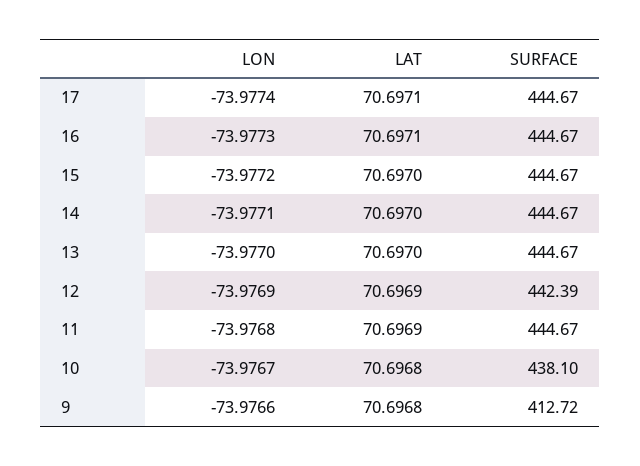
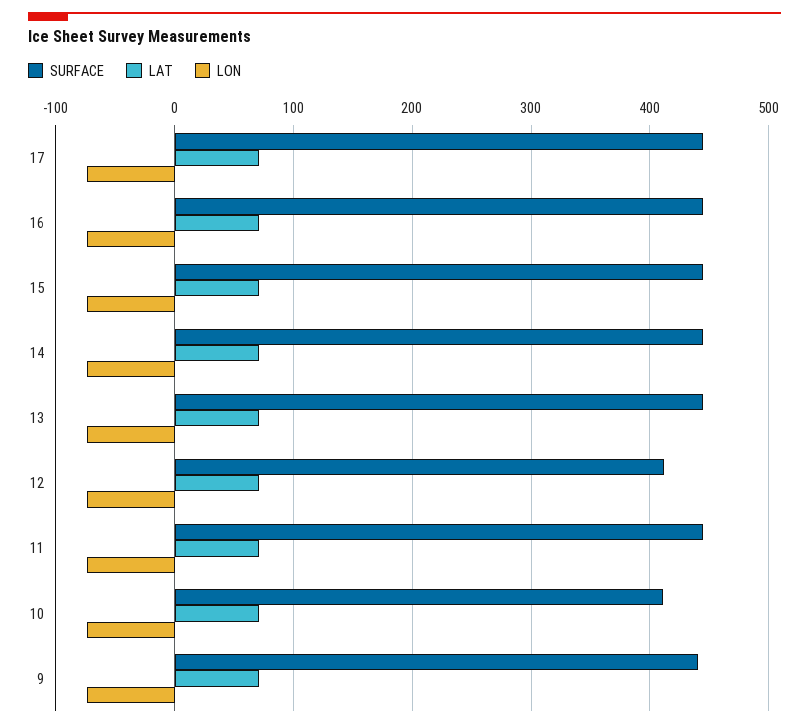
SURFACE, 12: 442.39 -> 410
SURFACE, 10: 438.1 -> 410
SURFACE, 9: 412.72 -> 440

